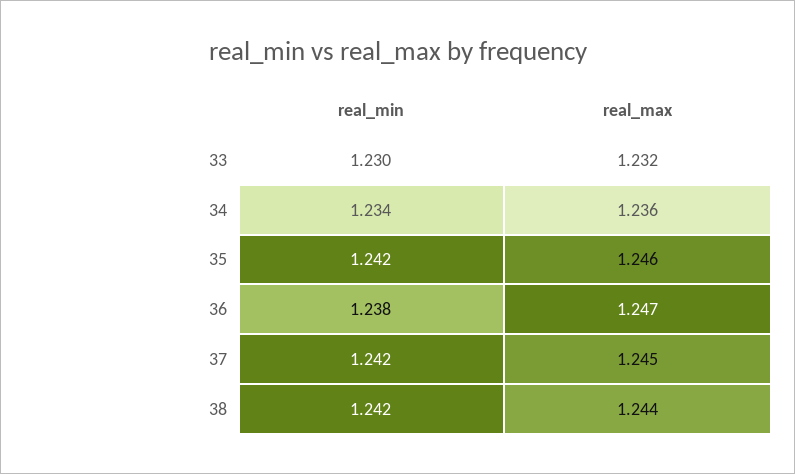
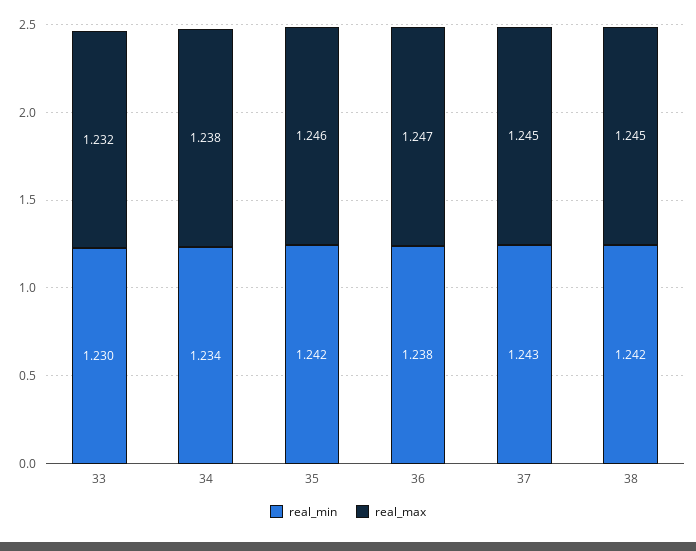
real_max, 34: 1.236 -> 1.238
real_min, 37: 1.242 -> 1.243
real_max, 38: 1.244 -> 1.245

